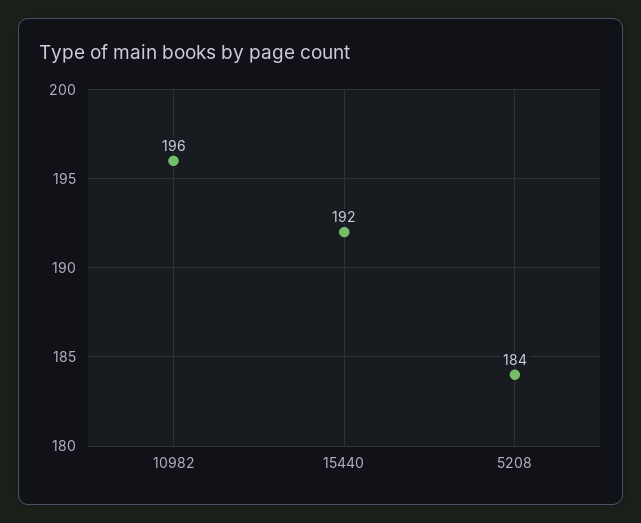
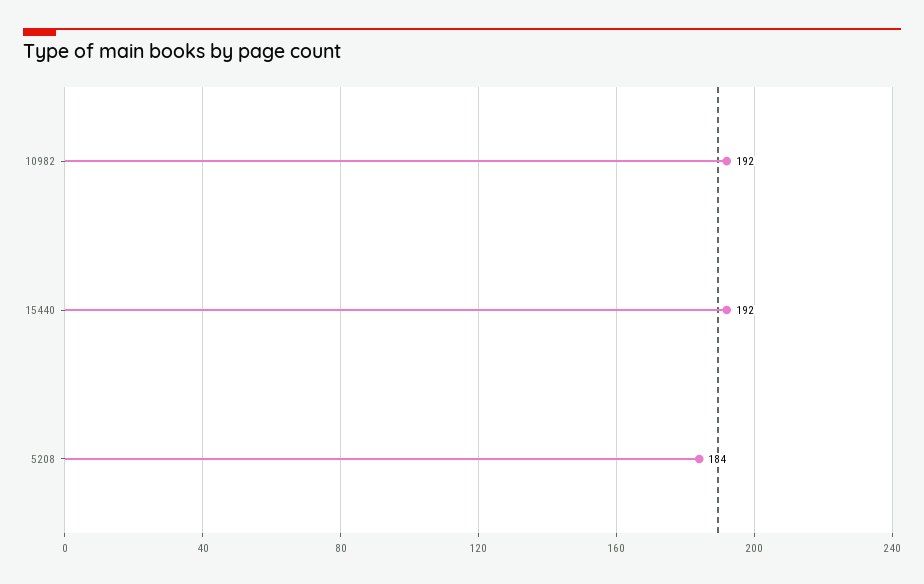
10982: 196 -> 192

